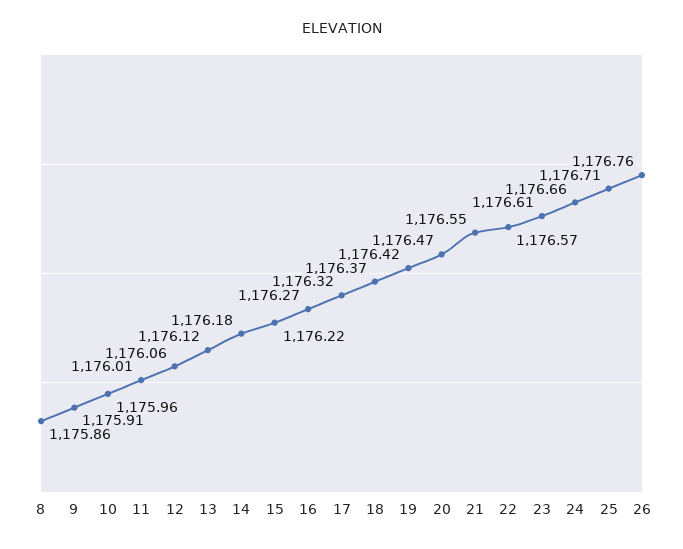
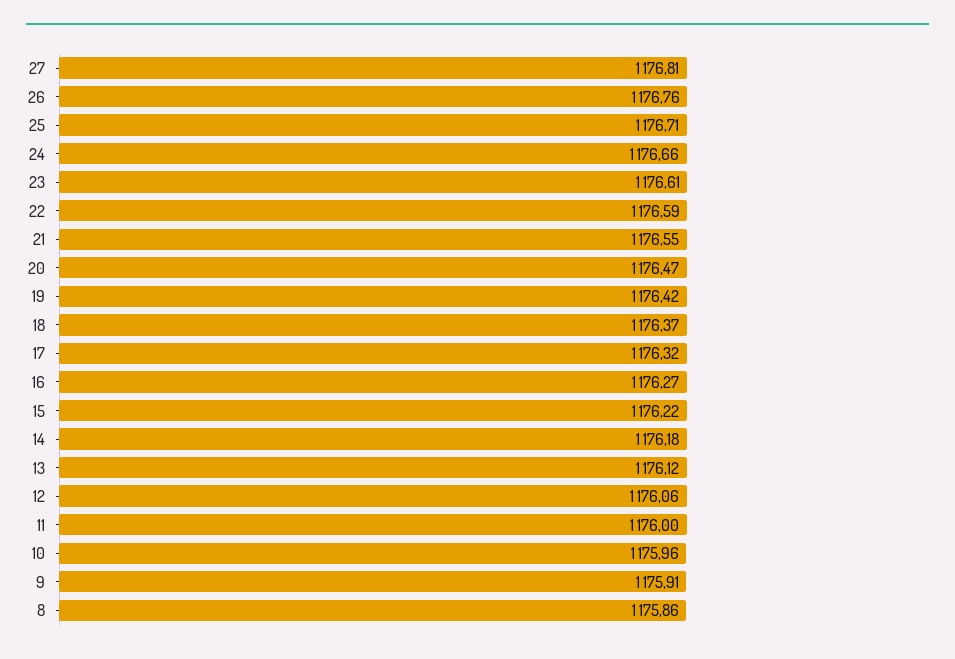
11: 1176.01 -> 1176
22: 1176.57 -> 1176.59
27: none -> 1176.81

